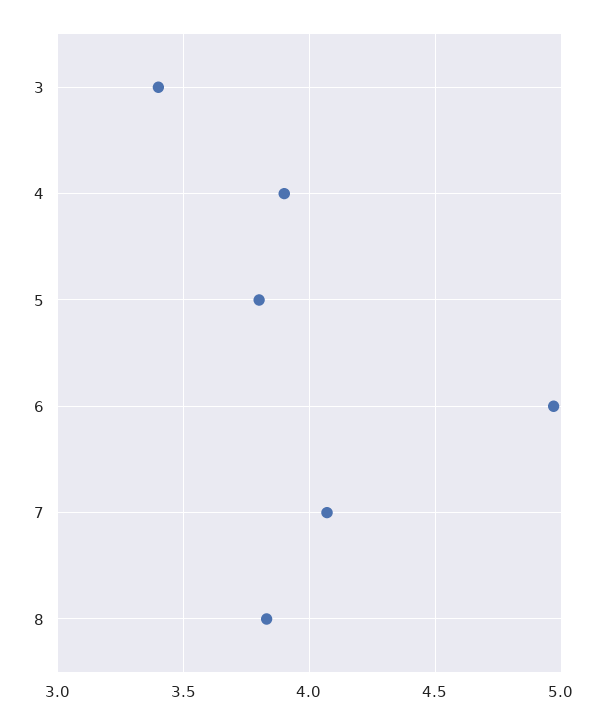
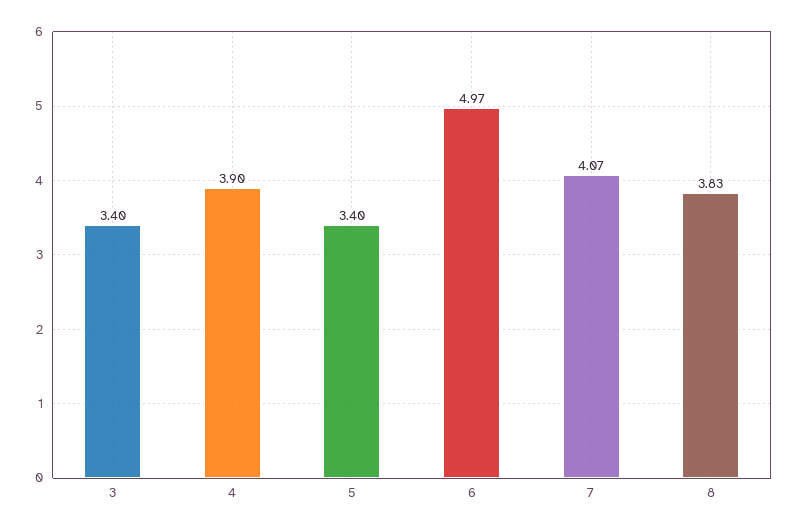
5: 3.8 -> 3.4

